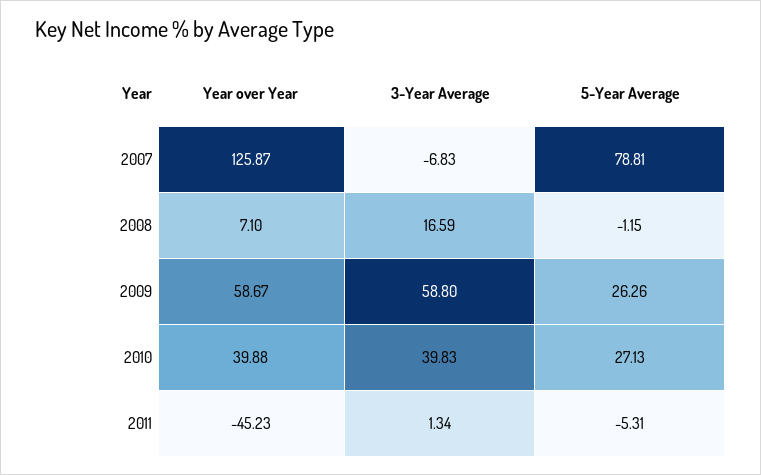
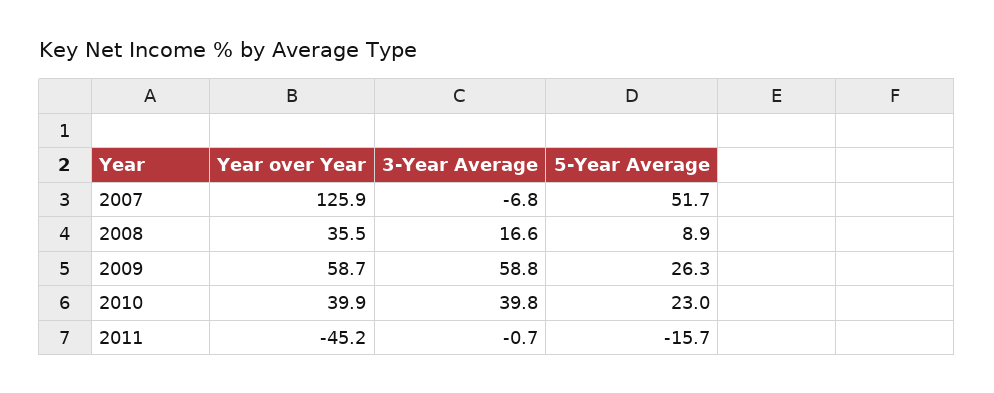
5-Year Average, 2007: 78.81 -> 51.7
Year over Year, 2008: 7.1 -> 35.5
5-Year Average, 2008: -1.15 -> 8.9
5-Year Average, 2010: 27.13 -> 23
3-Year Average, 2011: 1.34 -> -0.7
5-Year Average, 2011: -5.31 -> -15.7

